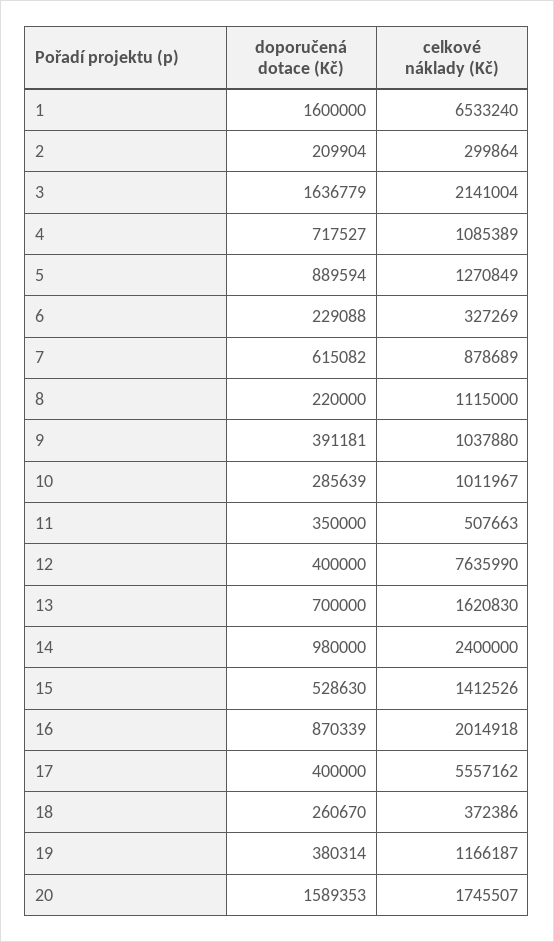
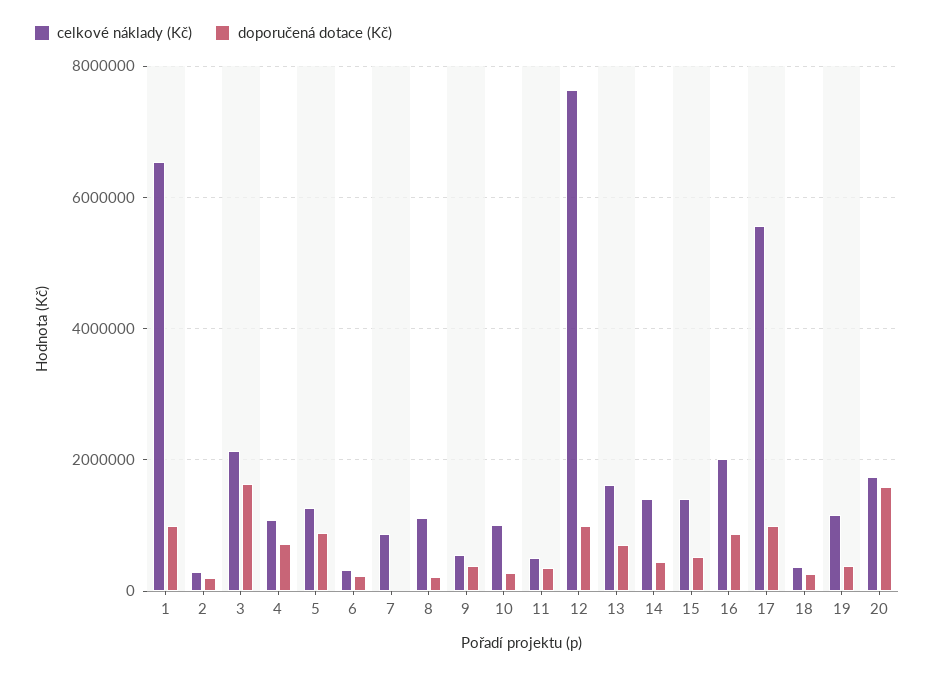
doporučená dotace (Kč), 1: 1600000 -> 1000000
doporučená dotace (Kč), 7: 615082 -> 0
celkové náklady (Kč), 9: 1037880 -> 600000
doporučená dotace (Kč), 12: 400000 -> 1000000
doporučená dotace (Kč), 14: 980000 -> 400000
celkové náklady (Kč), 14: 2400000 -> 1400000
doporučená dotace (Kč), 17: 400000 -> 1000000

